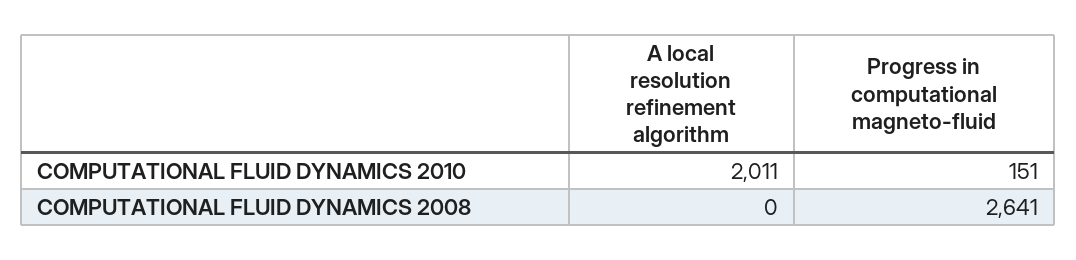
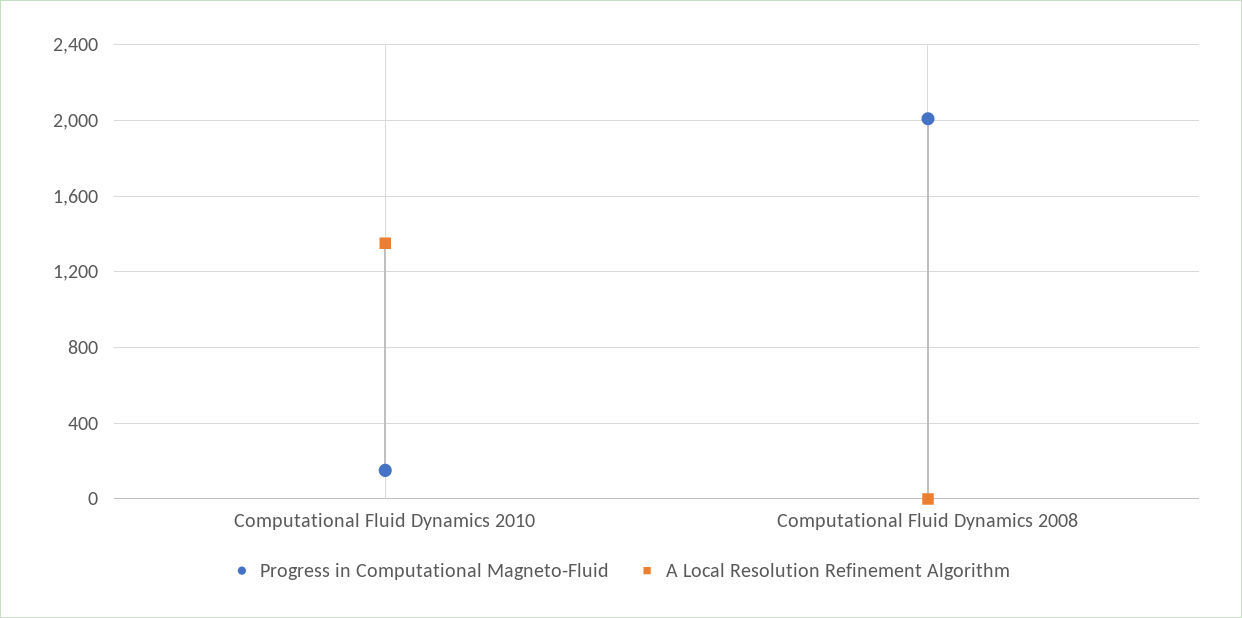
A local resolution refinement algorithm, COMPUTATIONAL FLUID DYNAMICS 2010: 2011 -> 1350
Progress in computational magneto-fluid, COMPUTATIONAL FLUID DYNAMICS 2008: 2641 -> 2000

